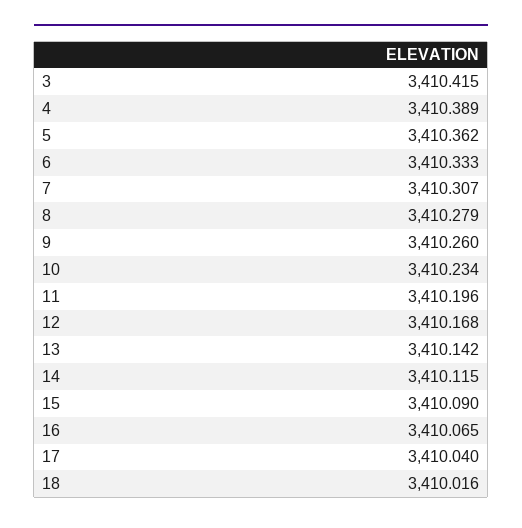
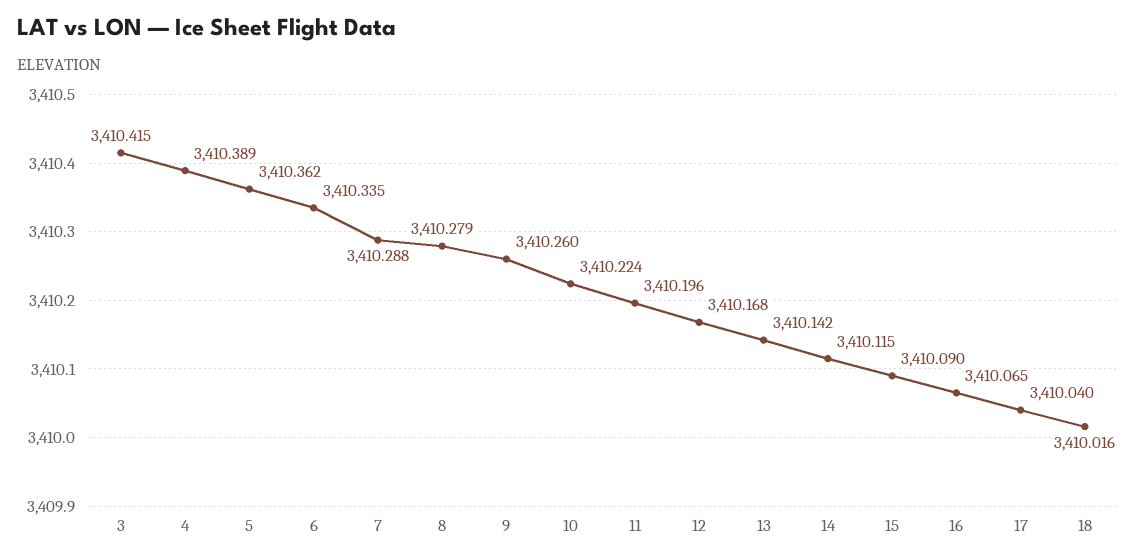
6: 3410.333 -> 3410.335
7: 3410.307 -> 3410.288
10: 3410.234 -> 3410.224

